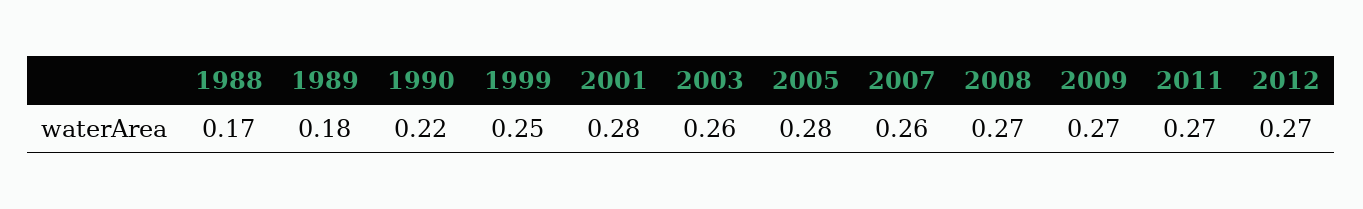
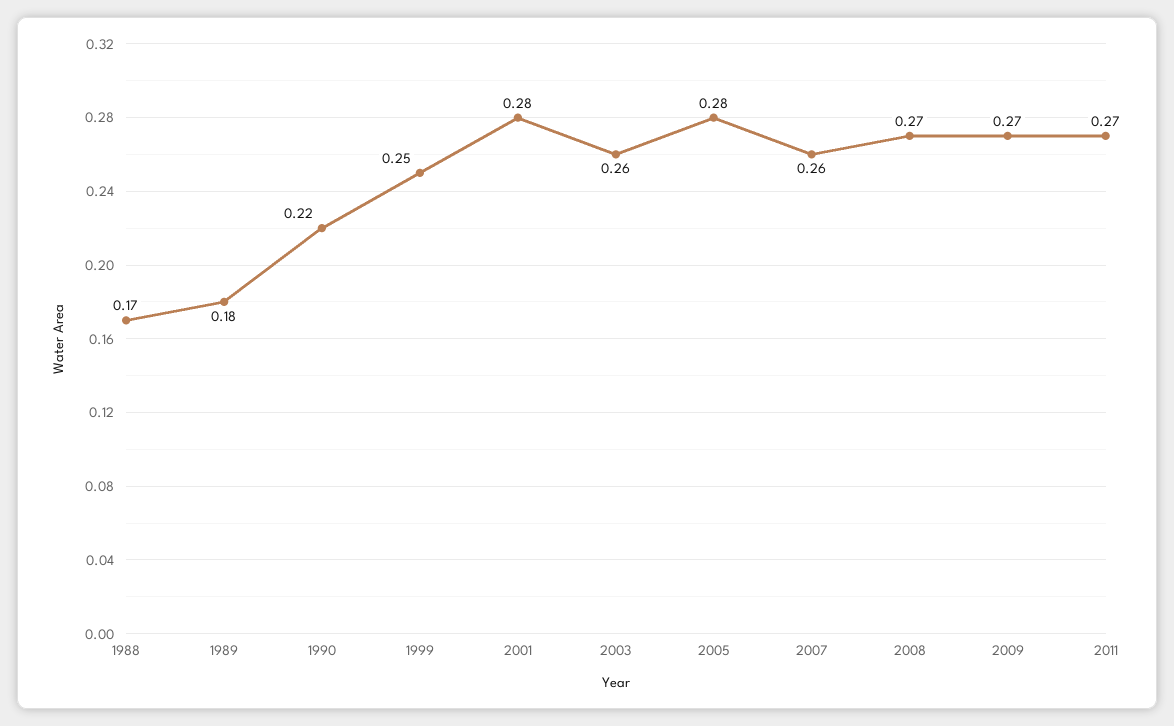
2012: 0.27 -> none

